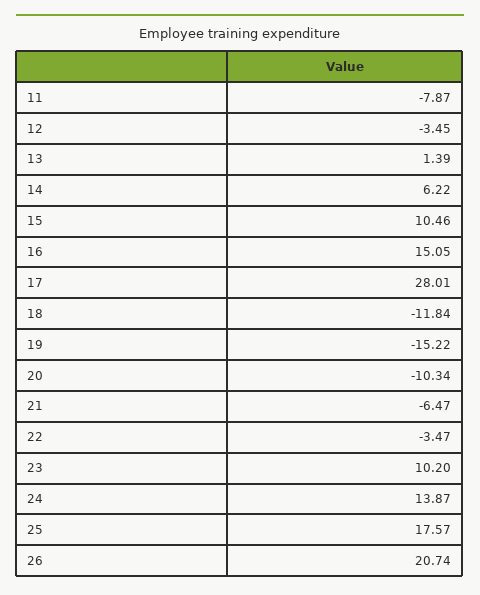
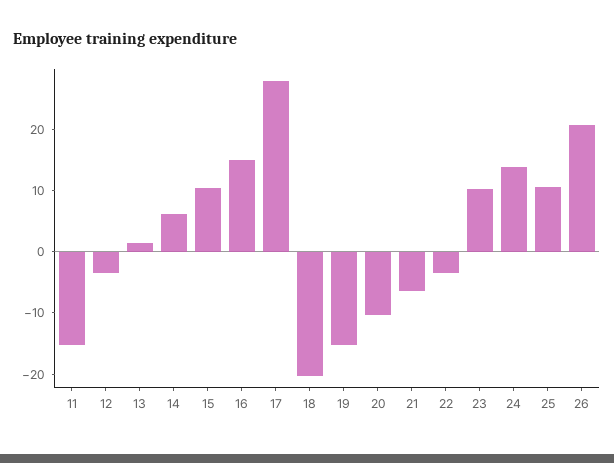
11: -7.87 -> -16
18: -11.84 -> -20
25: 17.57 -> 10

